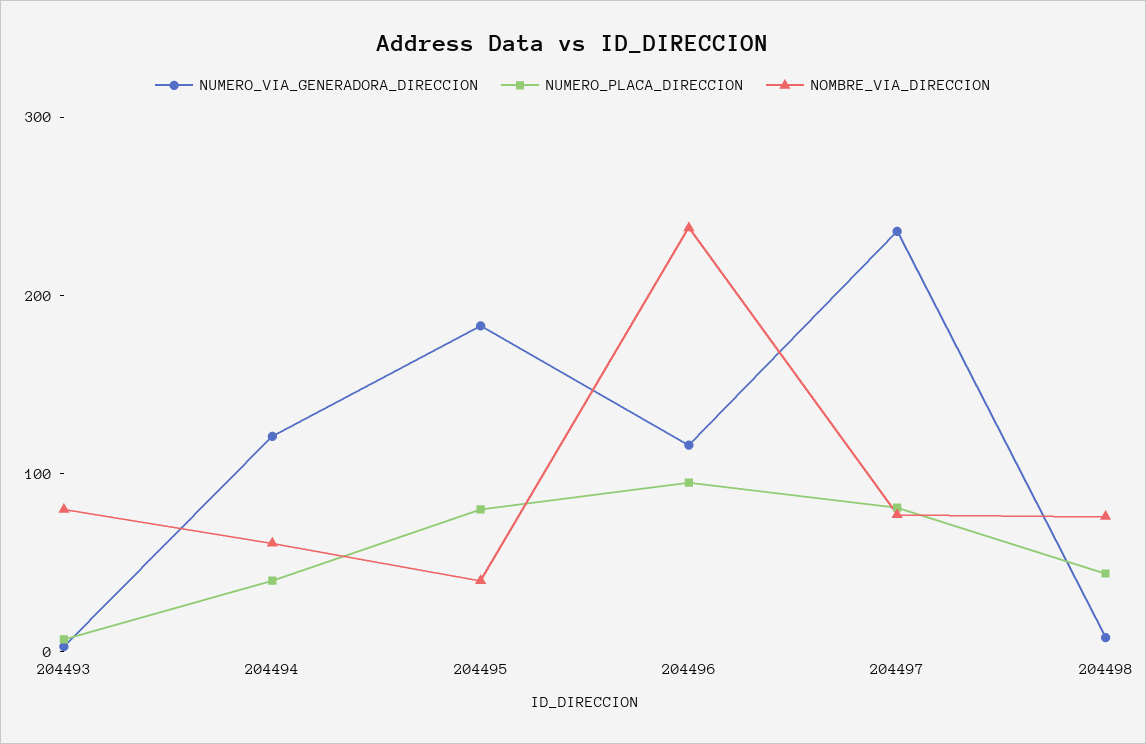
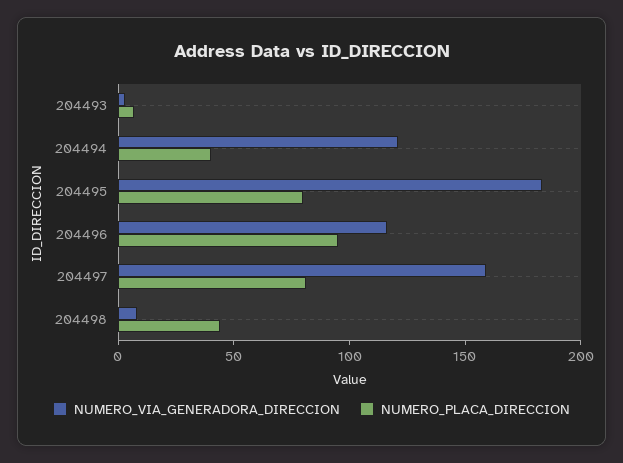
NOMBRE_VIA_DIRECCION, 204493: 80 -> none
NOMBRE_VIA_DIRECCION, 204494: 60 -> none
NOMBRE_VIA_DIRECCION, 204495: 40 -> none
NOMBRE_VIA_DIRECCION, 204496: 240 -> none
NUMERO_VIA_GENERADORA_DIRECCION, 204497: 240 -> 160
NOMBRE_VIA_DIRECCION, 204497: 80 -> none
NOMBRE_VIA_DIRECCION, 204498: 80 -> none

